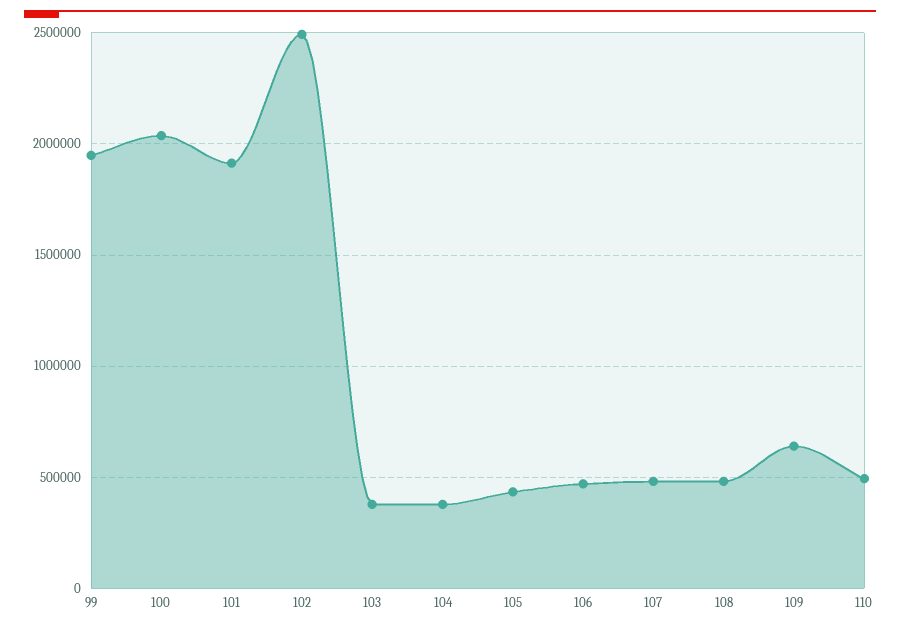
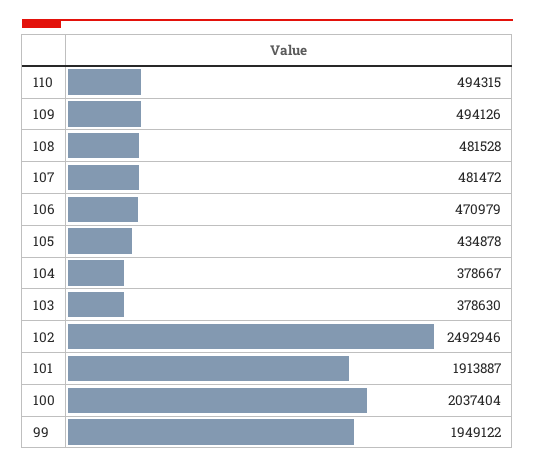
109: 650000 -> 494126

